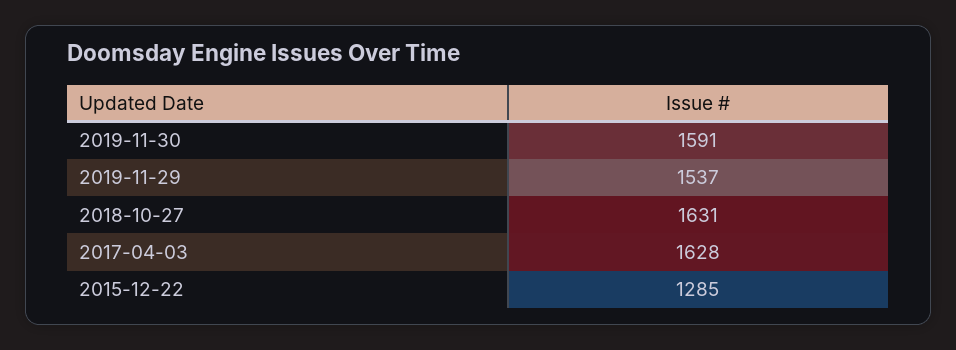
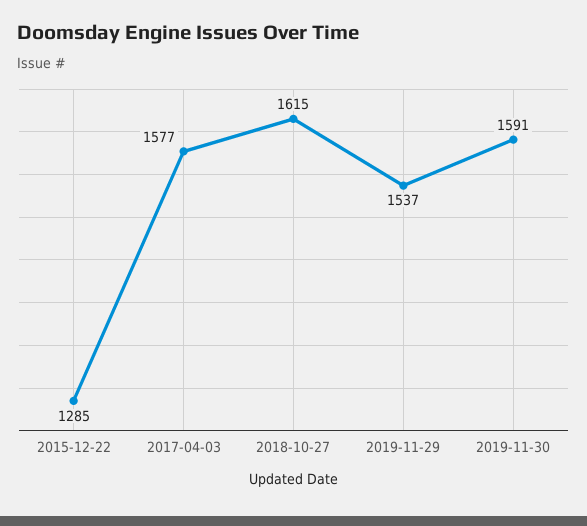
2018-10-27: 1631 -> 1615
2017-04-03: 1628 -> 1577

